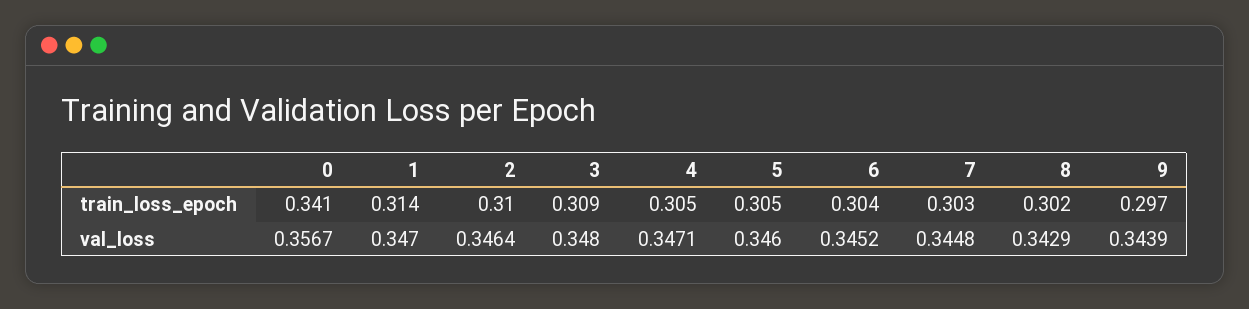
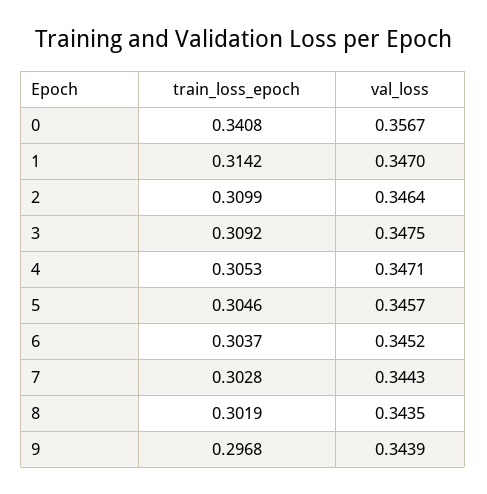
3, val_loss: 0.348 -> 0.3475
5, val_loss: 0.346 -> 0.3457
7, val_loss: 0.3448 -> 0.3443
8, val_loss: 0.3429 -> 0.3435

